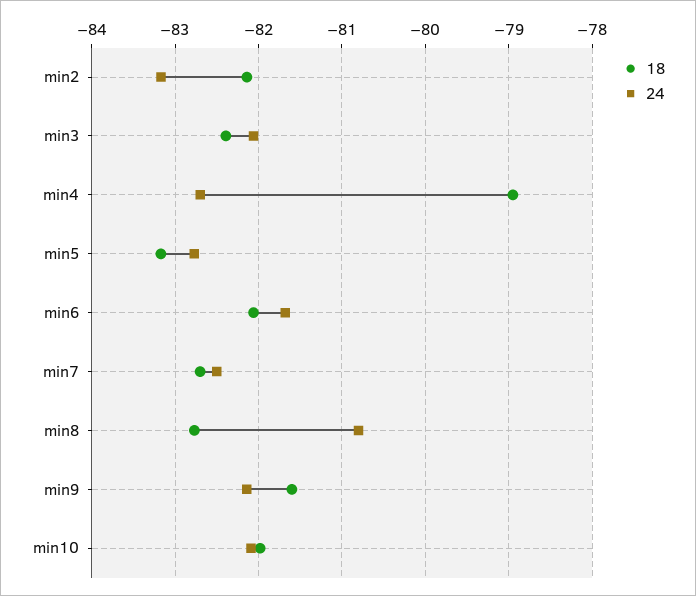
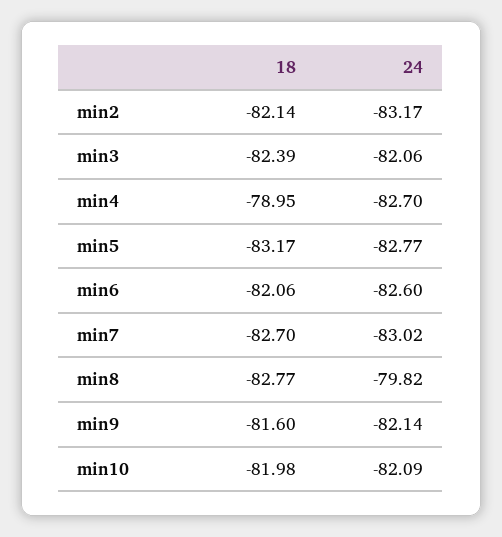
24, min6: -81.7 -> -82.6
24, min7: -82.5 -> -83.02
24, min8: -80.8 -> -79.82

